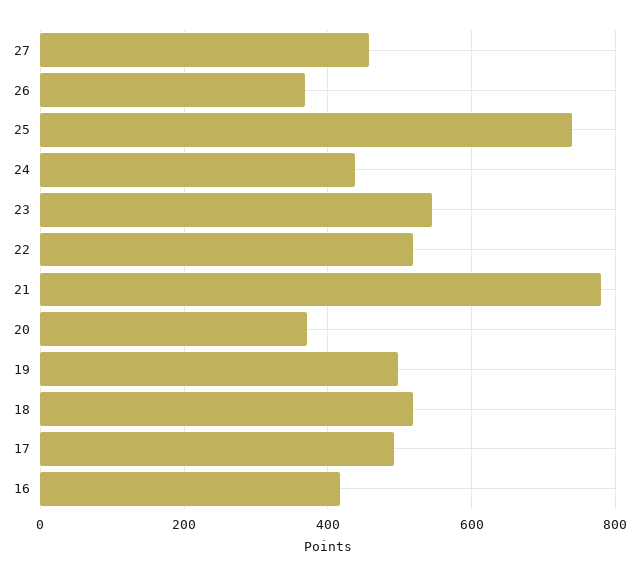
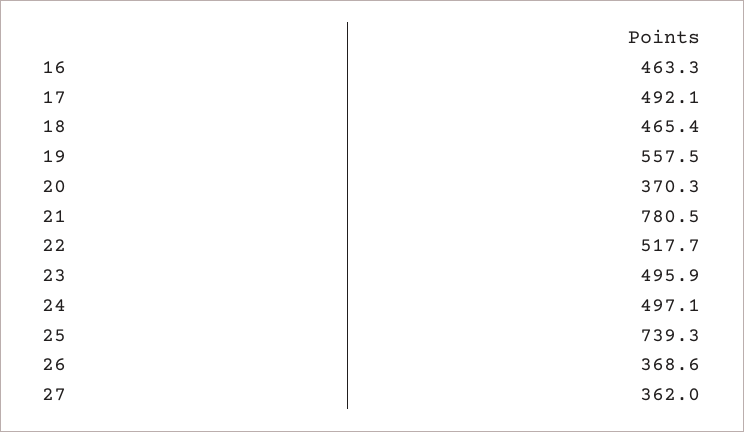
27: 460 -> 362
24: 440 -> 497.1
23: 540 -> 495.9
19: 500 -> 557.5
18: 520 -> 465.4
16: 420 -> 463.3

